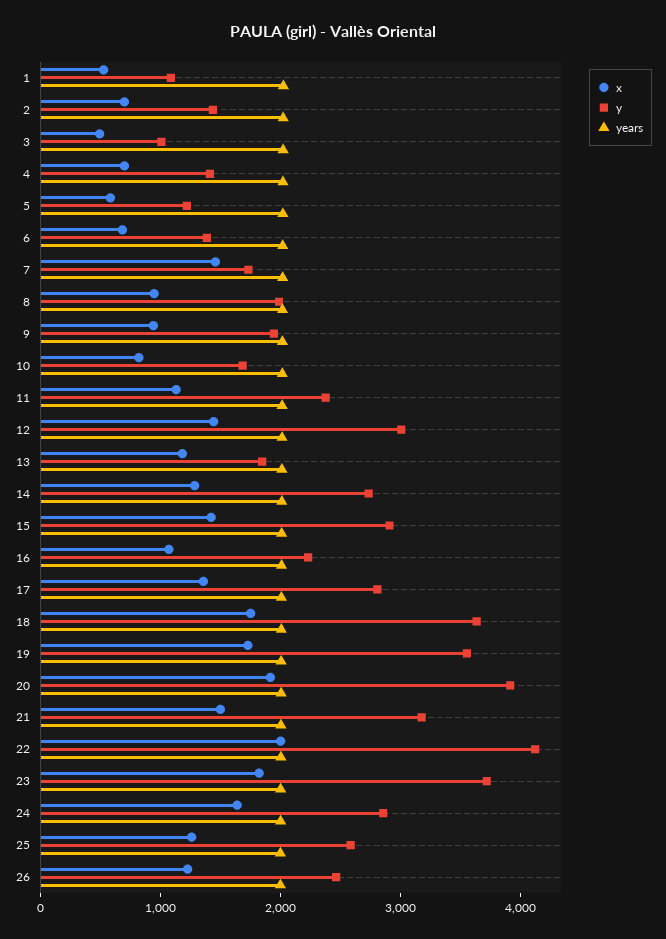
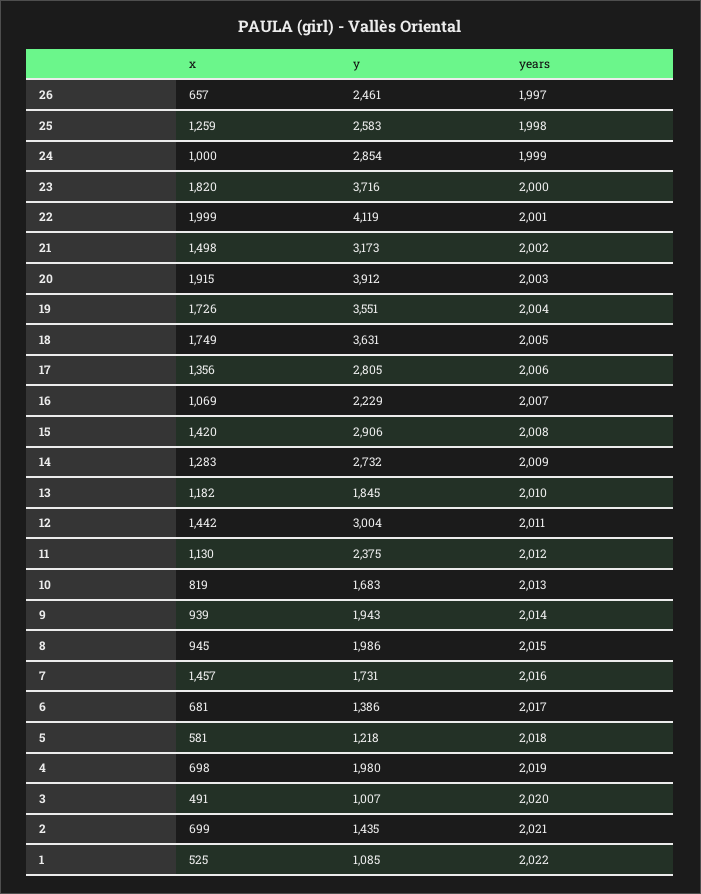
y, 4: 1400 -> 1980
x, 24: 1600 -> 1000
x, 26: 1200 -> 657

